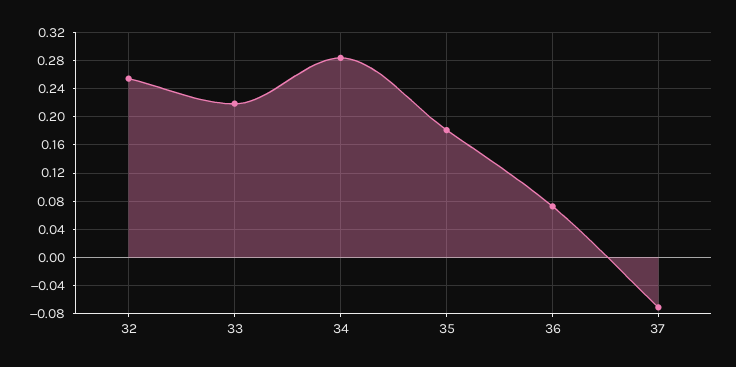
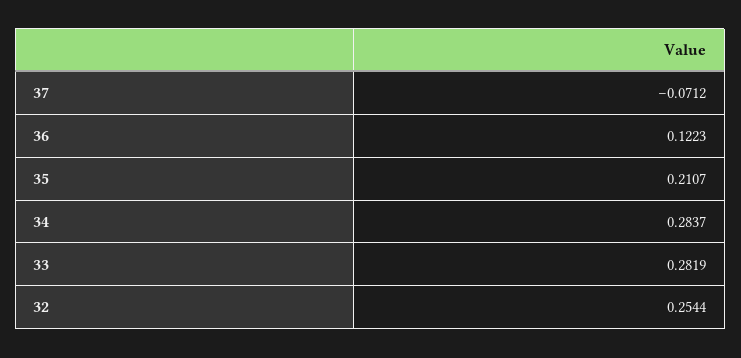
33: 0.22 -> 0.2819
35: 0.18 -> 0.2107
36: 0.07 -> 0.1223

